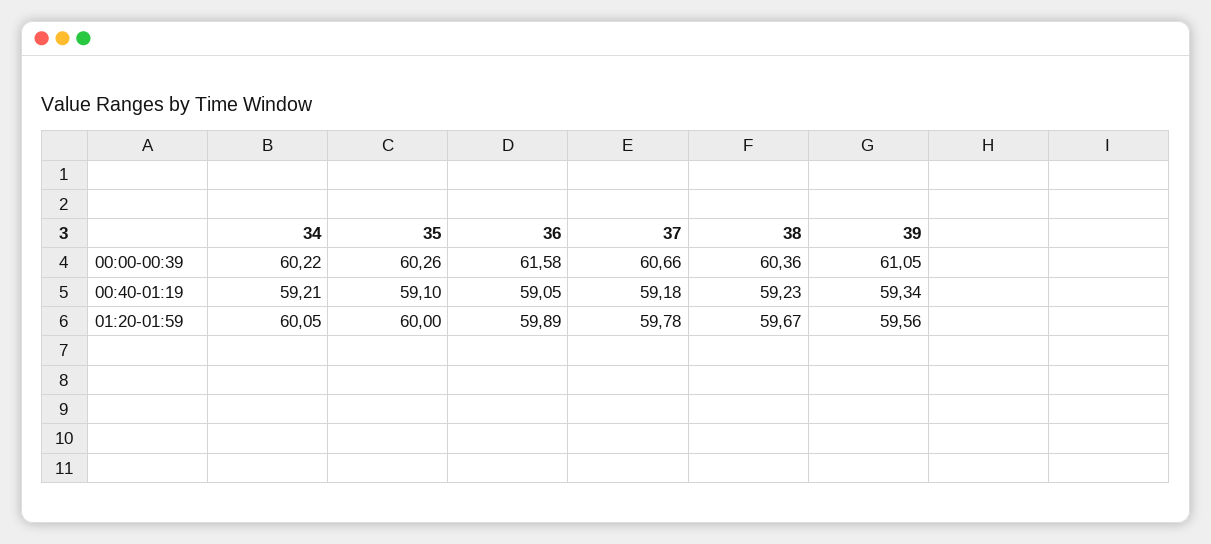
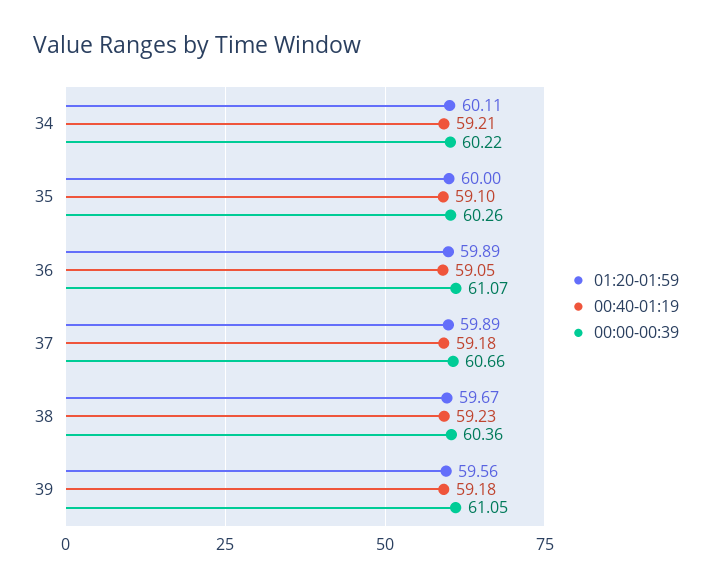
00:00-00:39, 36: 61.58 -> 61.07
00:40-01:19, 39: 59.34 -> 59.18
01:20-01:59, 34: 60.05 -> 60.11
01:20-01:59, 37: 59.78 -> 59.89

